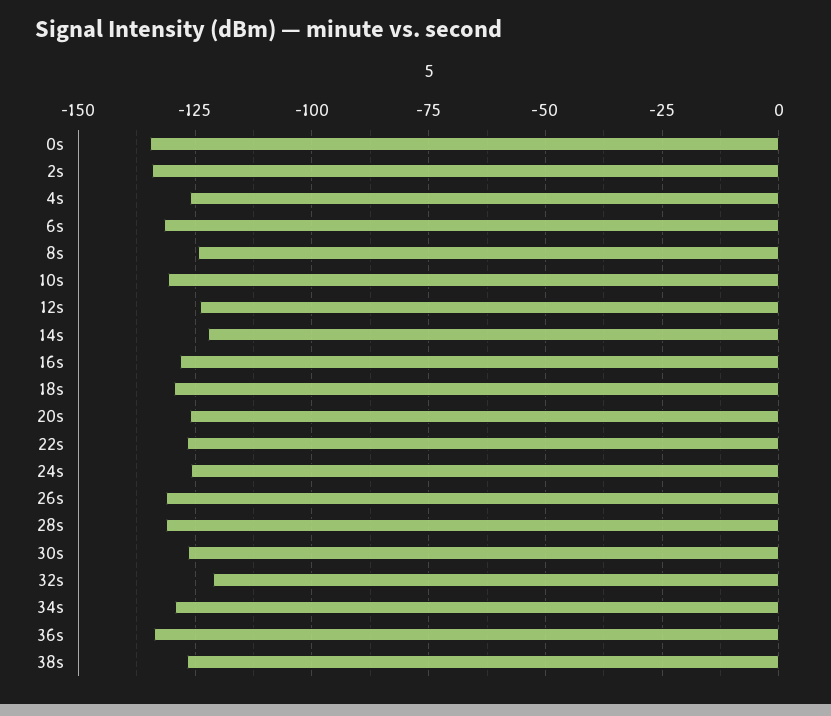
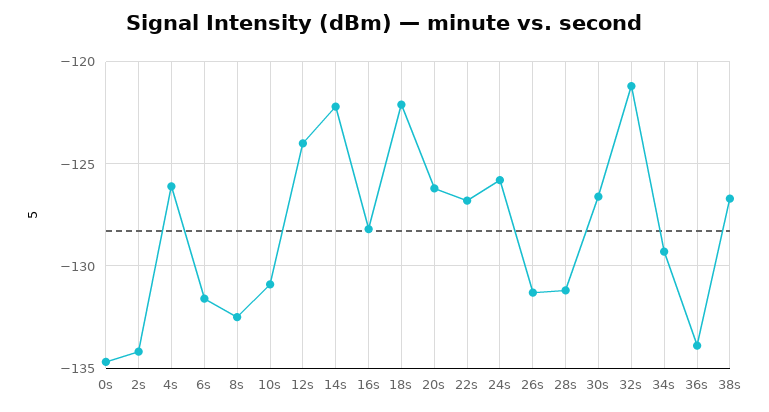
8s: -125 -> -132.5
18s: -130 -> -122

